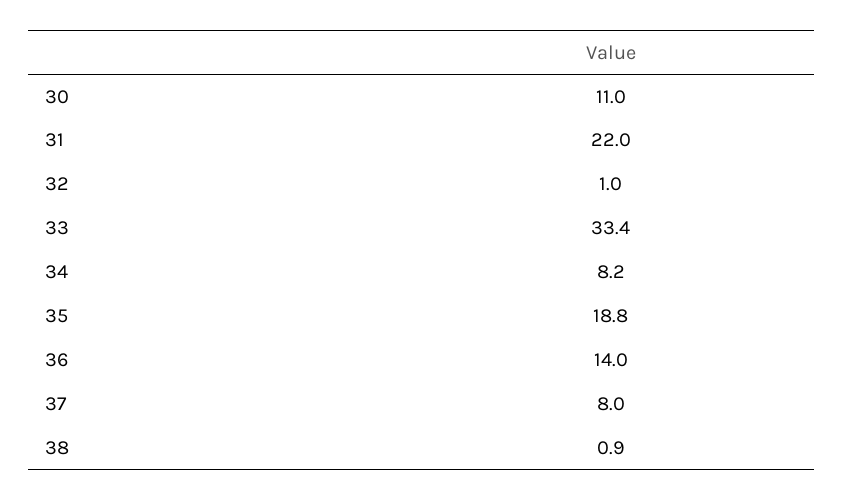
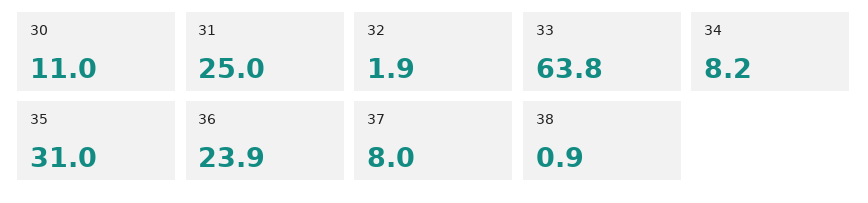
31: 22 -> 25
32: 1 -> 1.9
33: 33.4 -> 63.8
35: 18.8 -> 31
36: 14 -> 23.9

